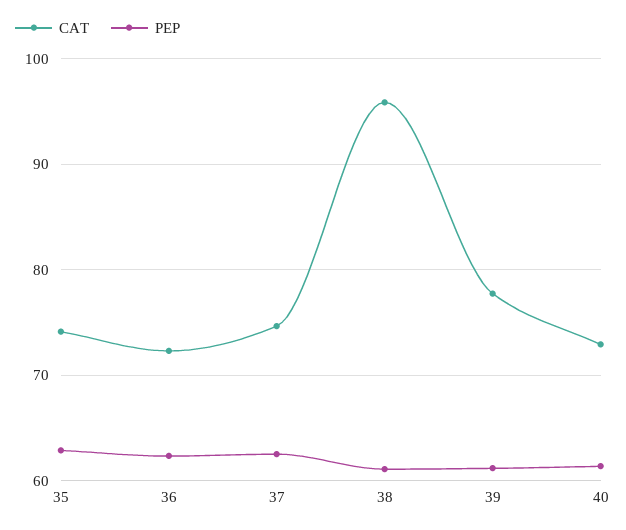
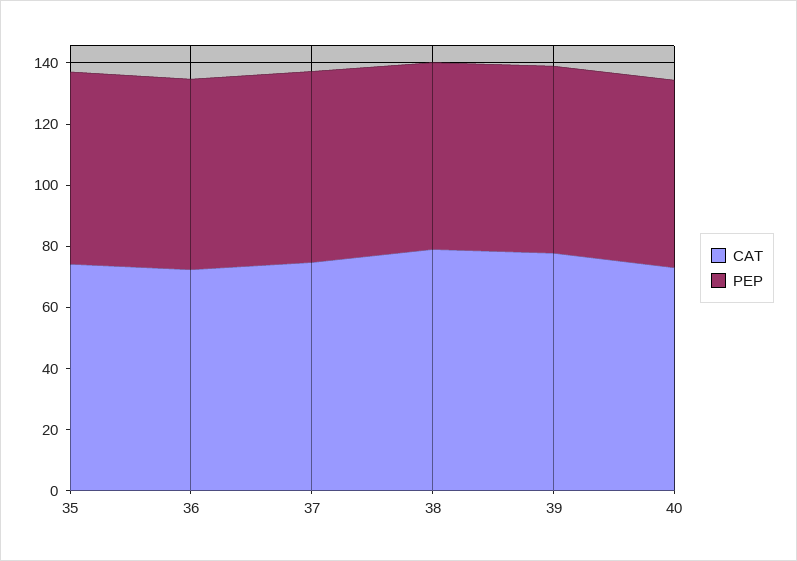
CAT, 38: 96 -> 80

